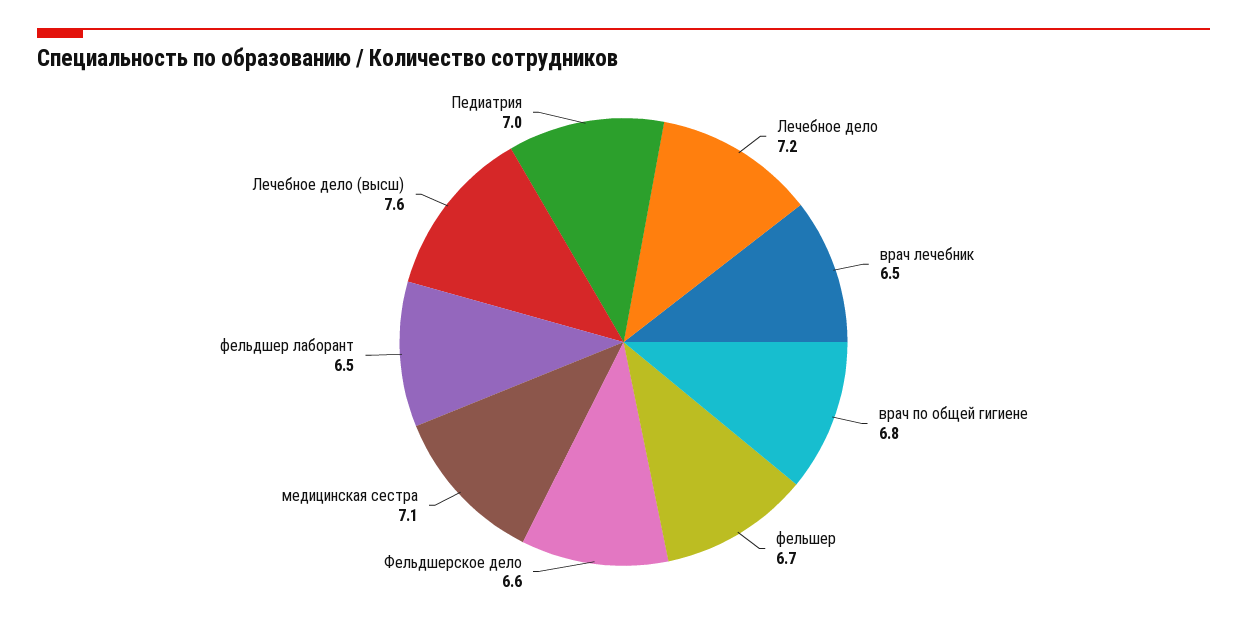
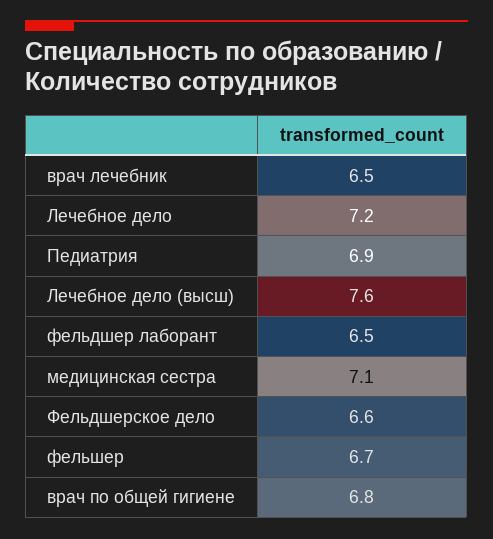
Педиатрия: 7 -> 6.9

